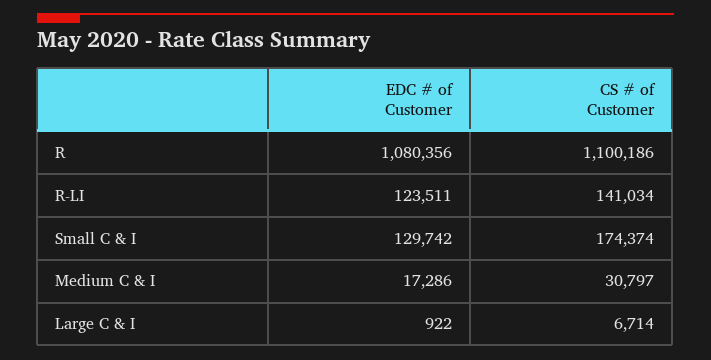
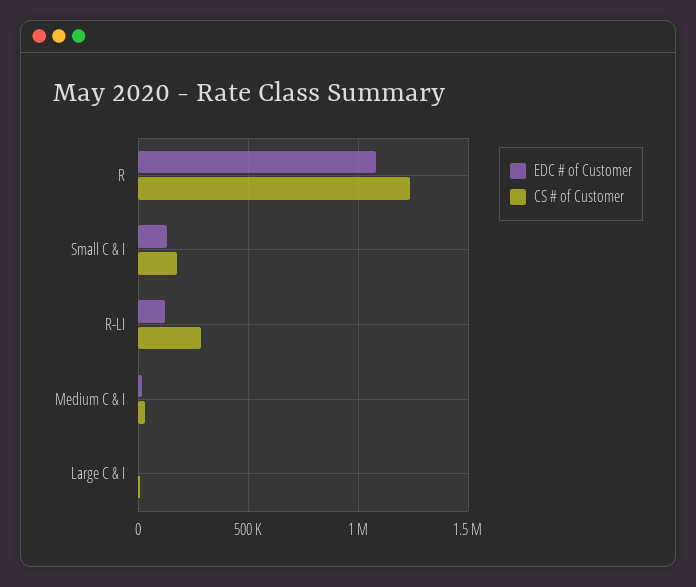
CS # of Customer, R: 1100186 -> 1250000
CS # of Customer, R-LI: 141034 -> 300000

